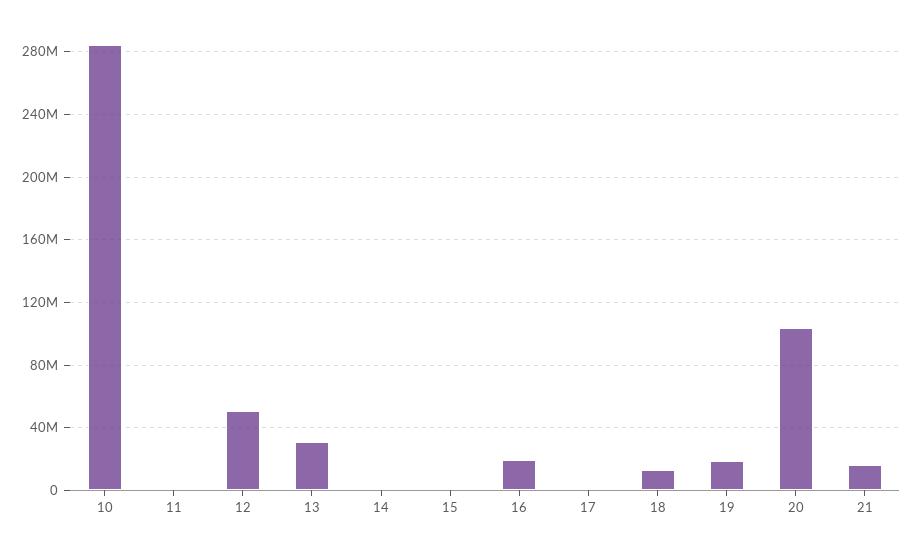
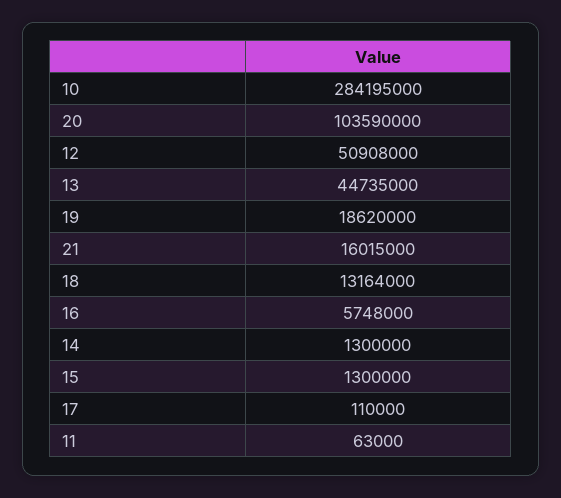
13: 30000000 -> 44735000
16: 20000000 -> 5748000

